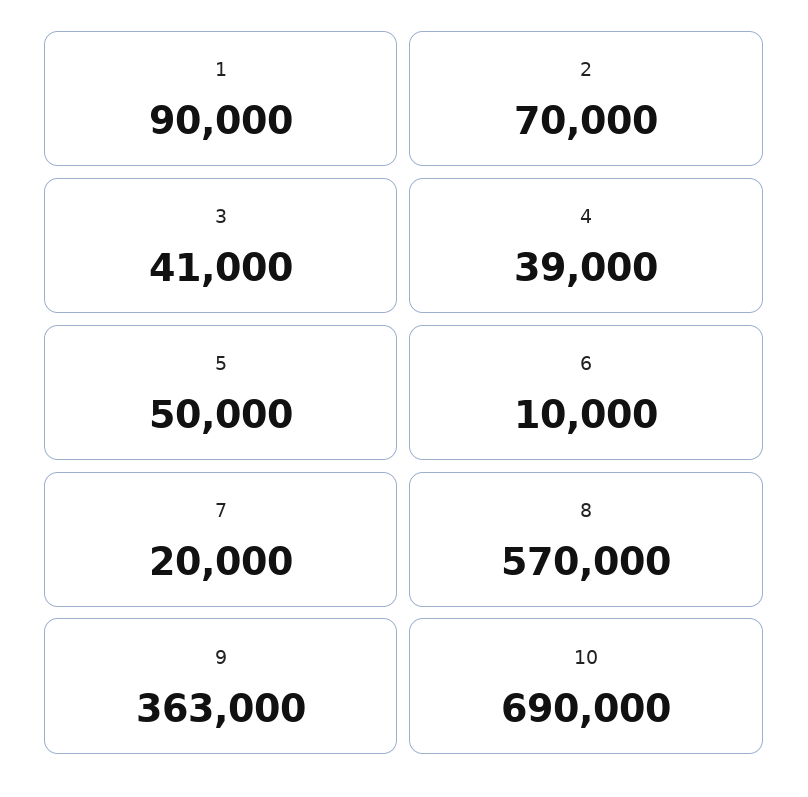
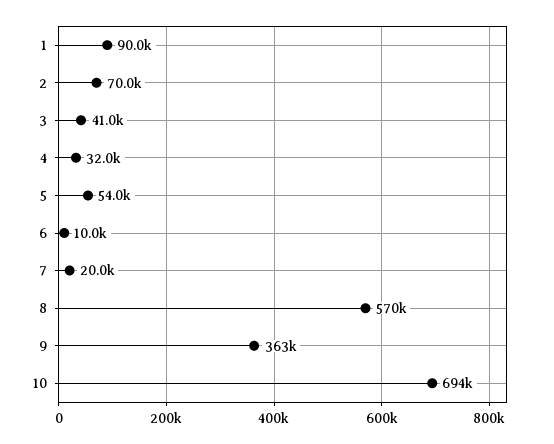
4: 39000 -> 32000
5: 50000 -> 54000
10: 690000 -> 694000

